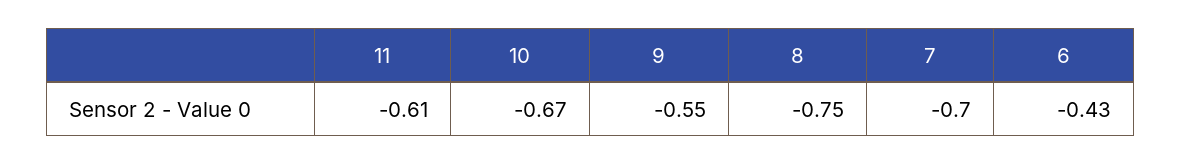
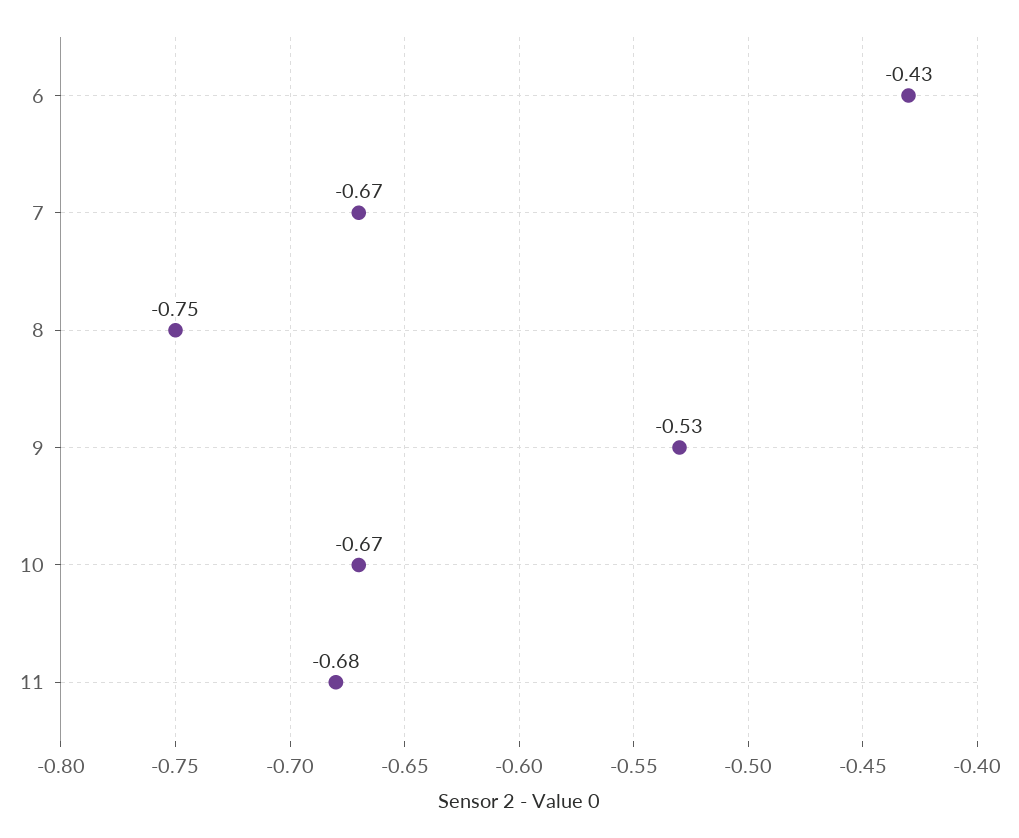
11: -0.61 -> -0.68
9: -0.55 -> -0.53
7: -0.7 -> -0.67

